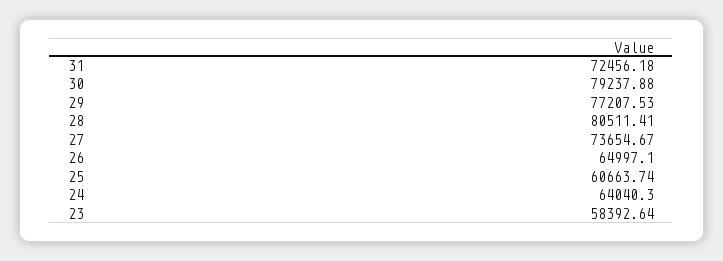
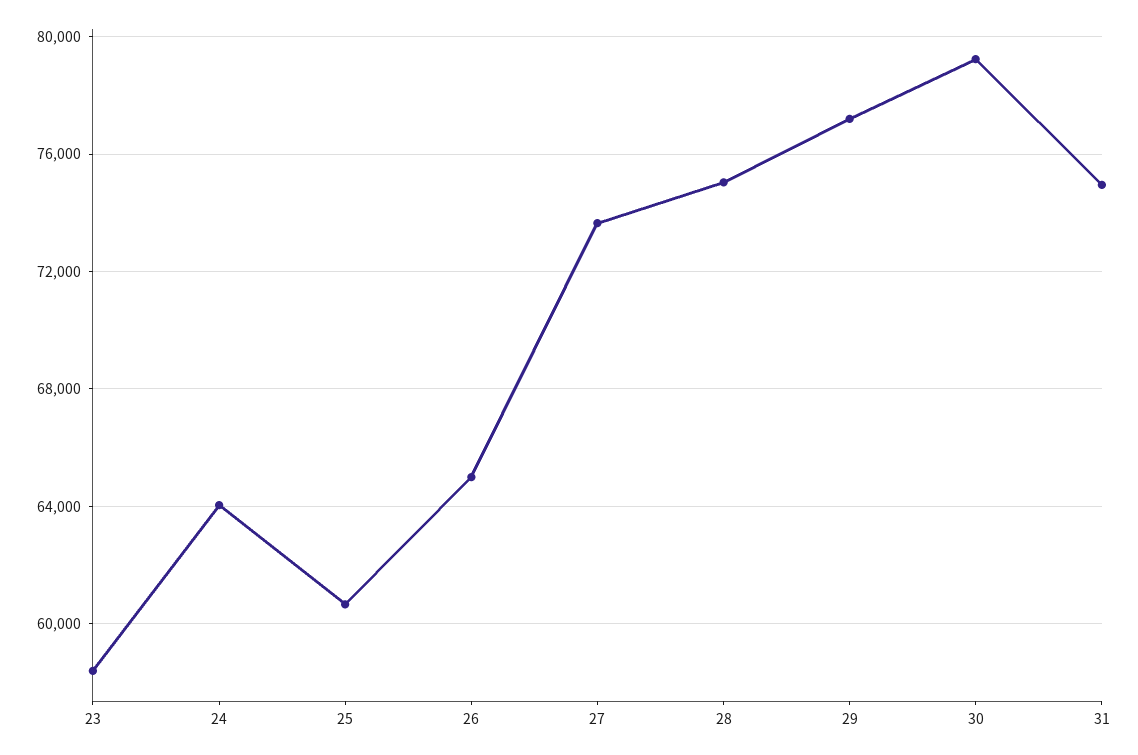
31: 72456.18 -> 75000
28: 80511.41 -> 75000

